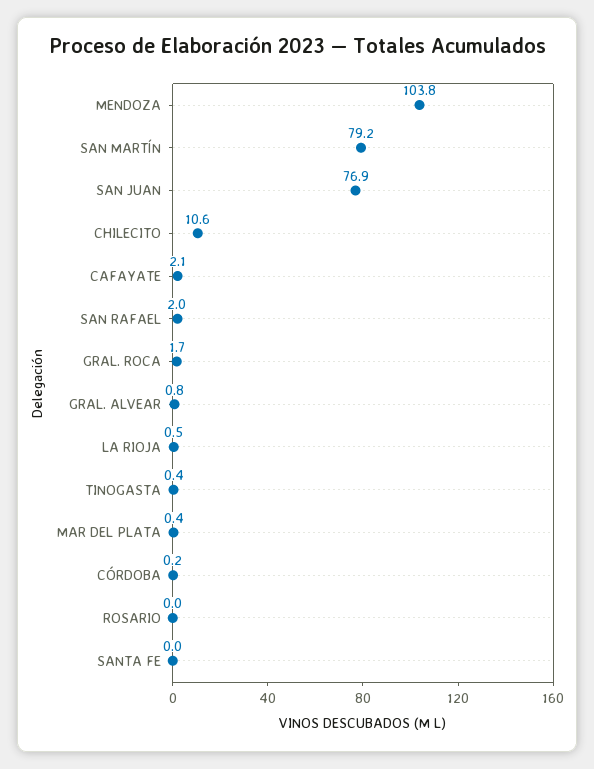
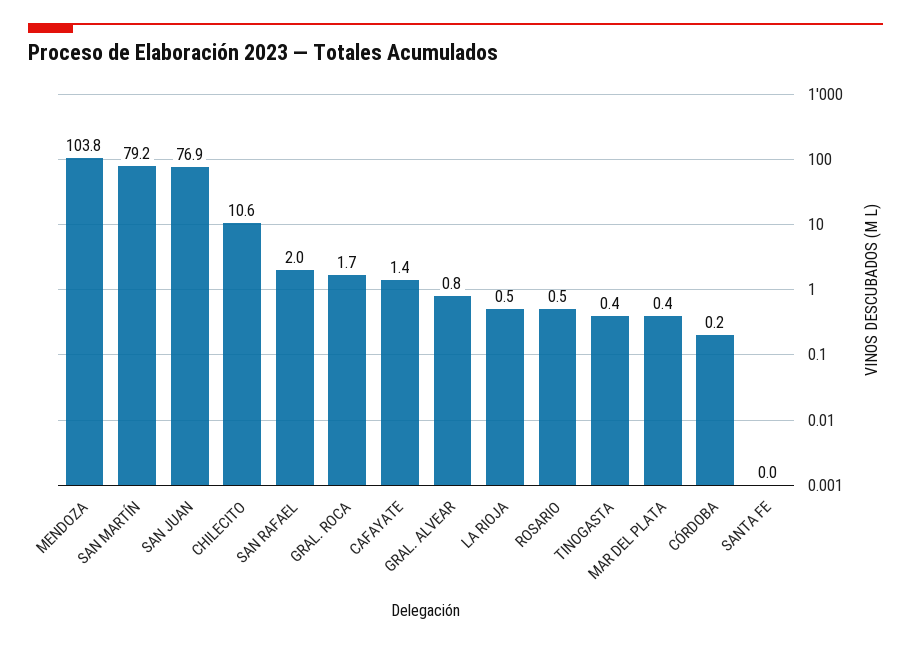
CAFAYATE: 2.1 -> 1.4
ROSARIO: 0 -> 0.5

